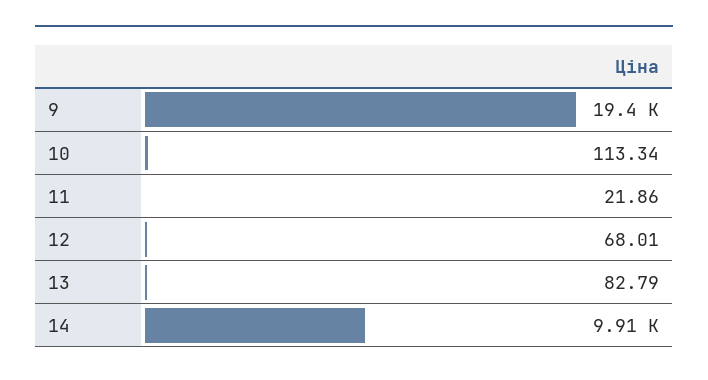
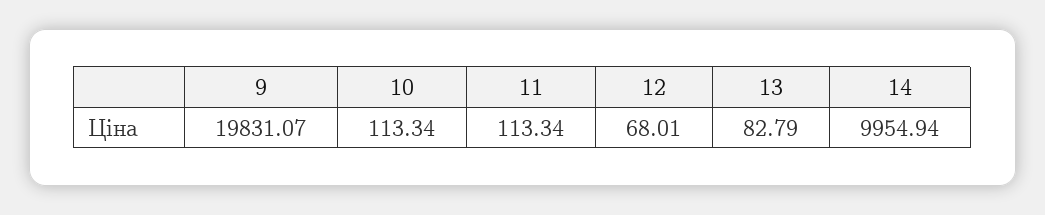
9: 19400 -> 19831.07
11: 21.86 -> 113.34
14: 9910 -> 9954.94

